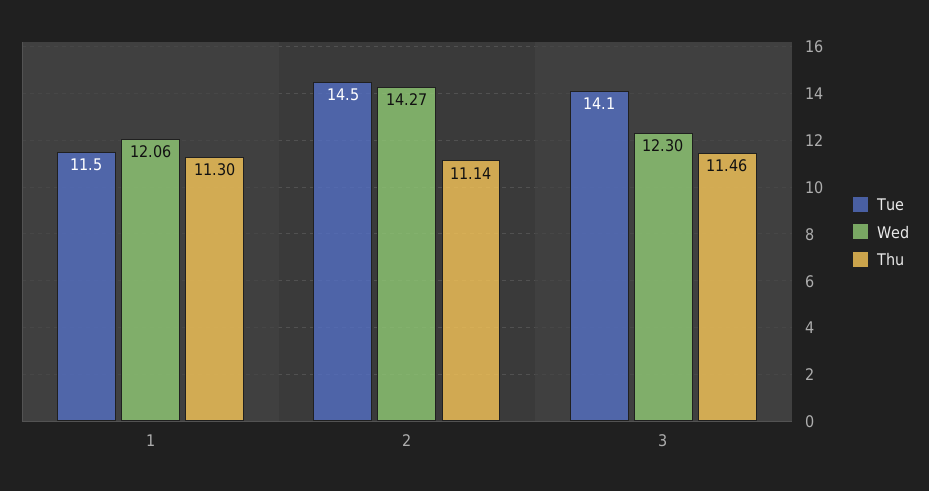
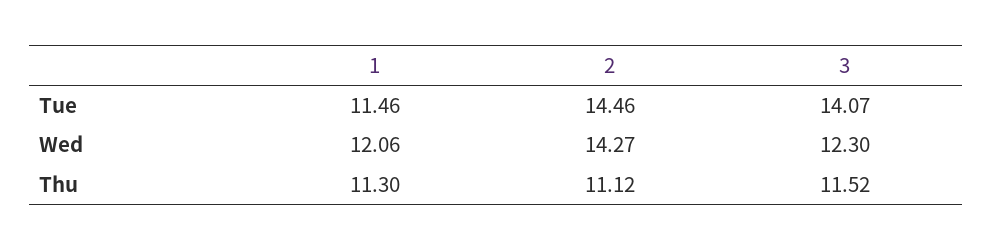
Thu, 2: 11.14 -> 11.12
Thu, 3: 11.46 -> 11.52

